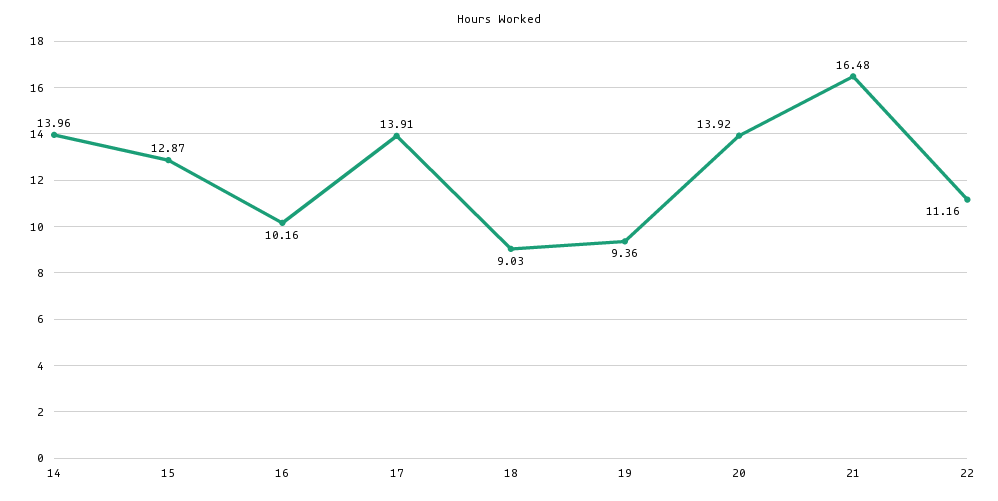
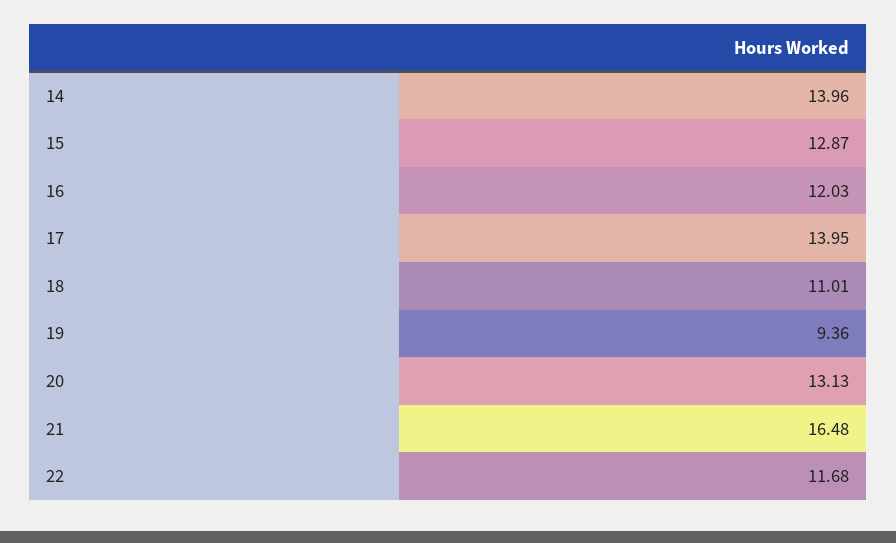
16: 10.16 -> 12.03
17: 13.91 -> 13.95
18: 9.03 -> 11.01
20: 13.92 -> 13.13
22: 11.16 -> 11.68

